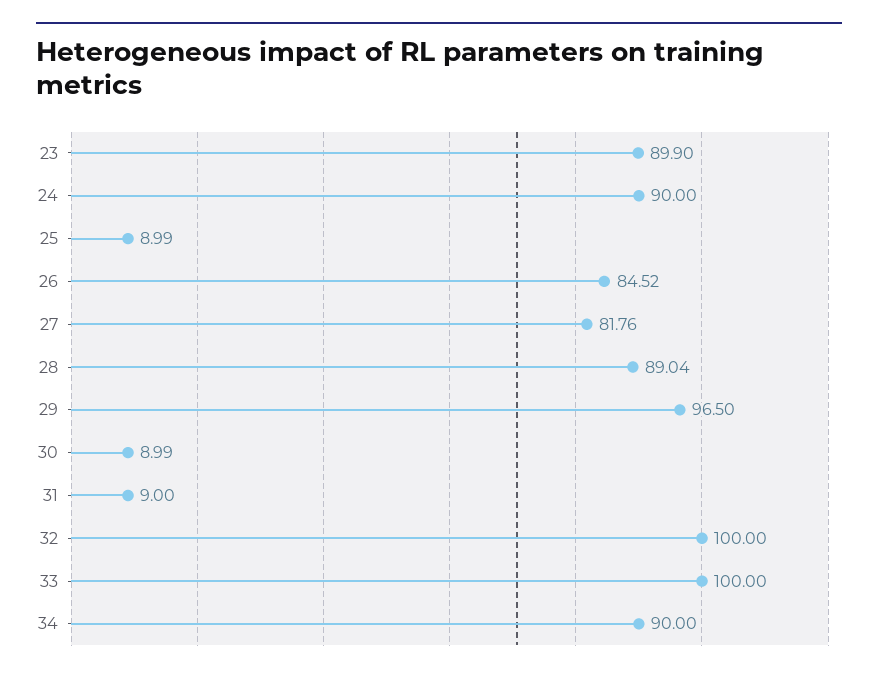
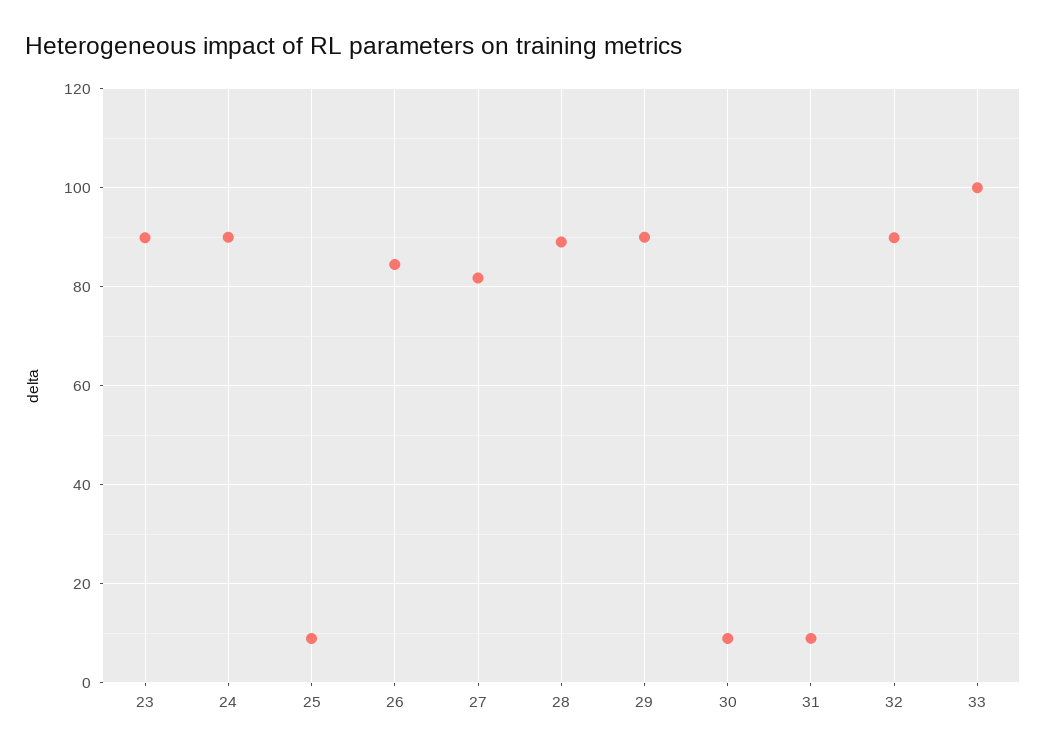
29: 96.5 -> 90
32: 100 -> 90
34: 90 -> none

